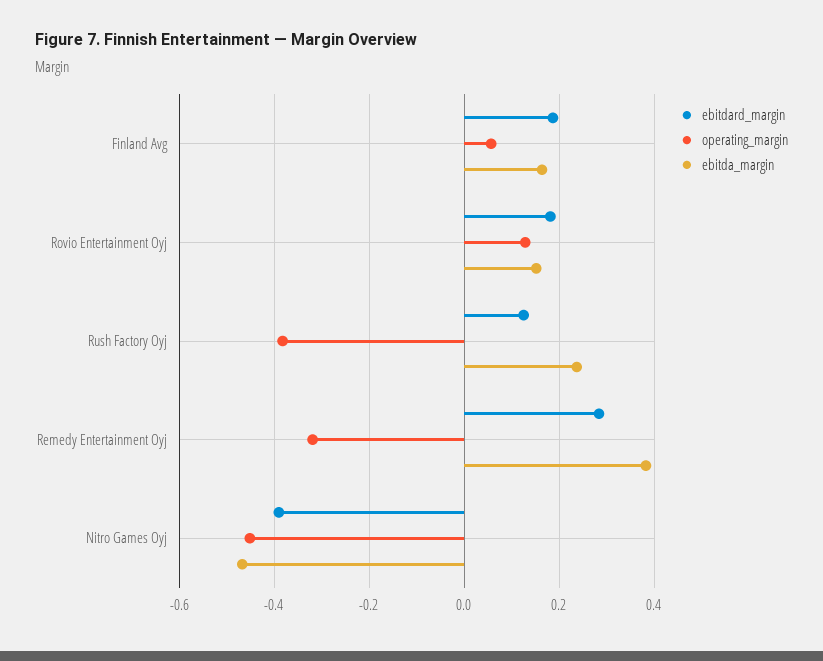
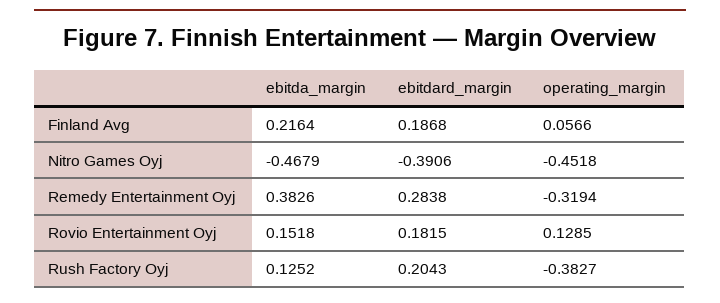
ebitda_margin, Finland Avg: 0.16 -> 0.2164
ebitdard_margin, Rush Factory Oyj: 0.12 -> 0.2043
ebitda_margin, Rush Factory Oyj: 0.24 -> 0.1252

